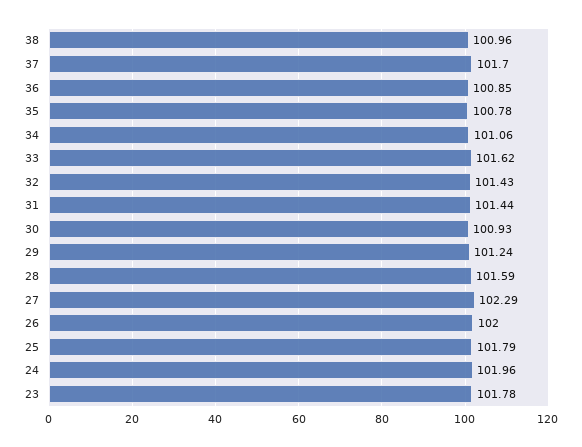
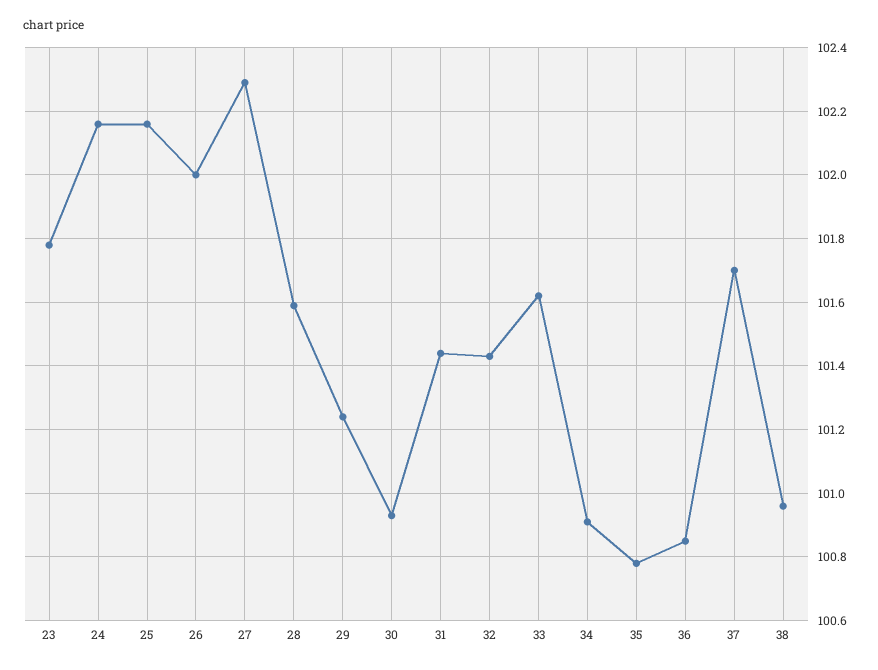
34: 101.06 -> 100.9
25: 101.79 -> 102.15
24: 101.96 -> 102.15

